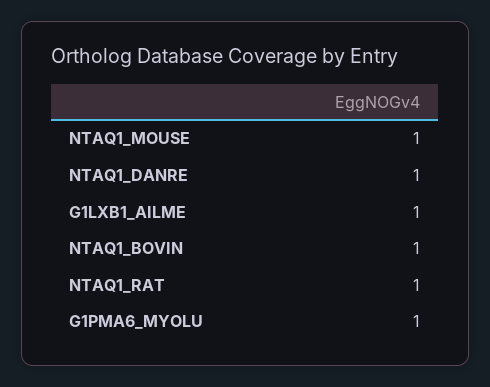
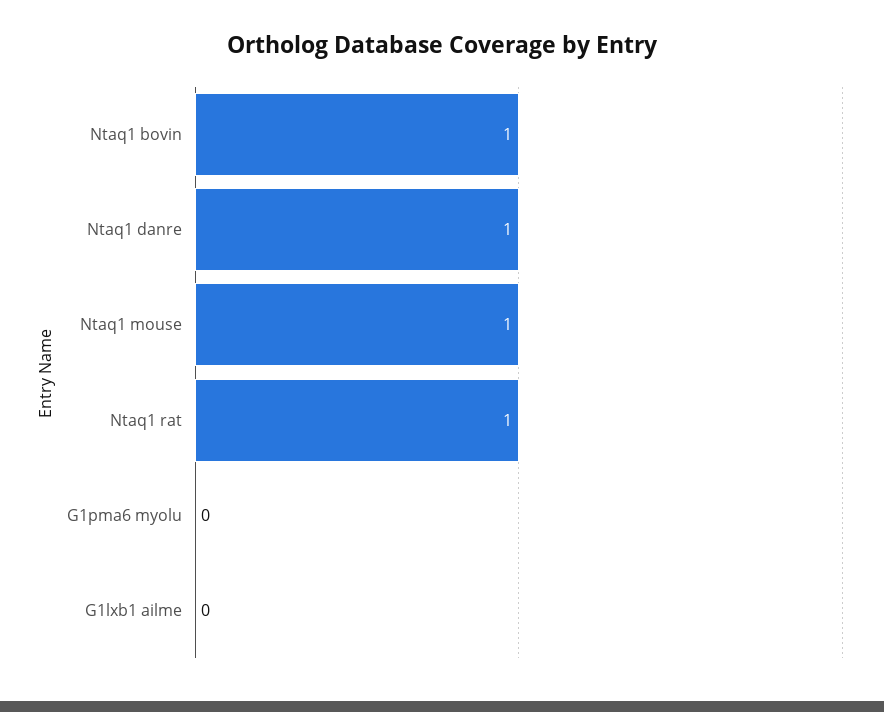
G1LXB1_AILME: 1 -> 0
G1PMA6_MYOLU: 1 -> 0

